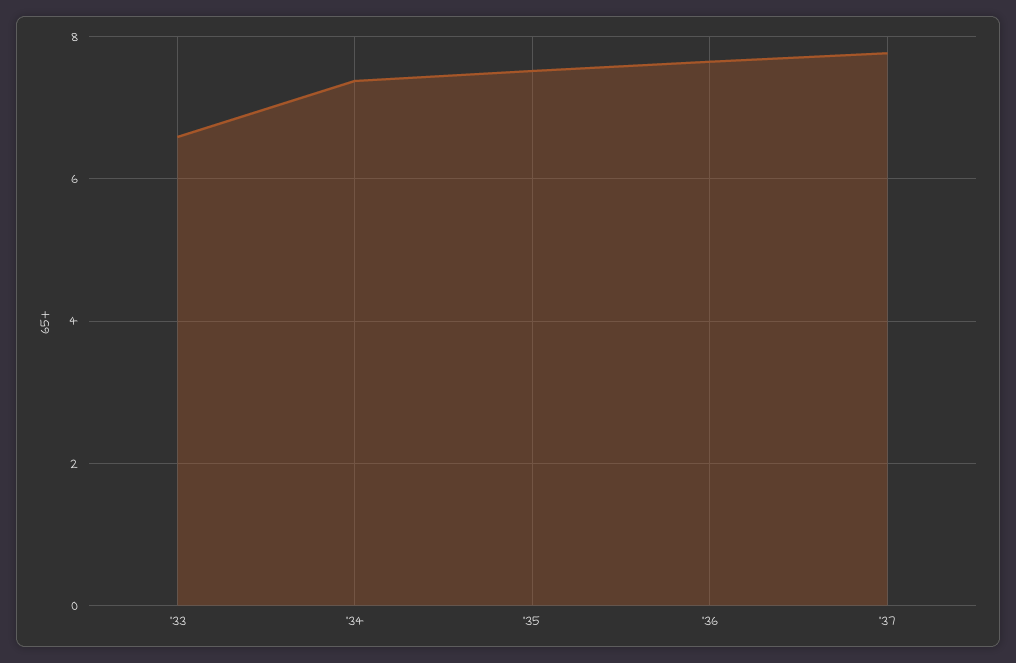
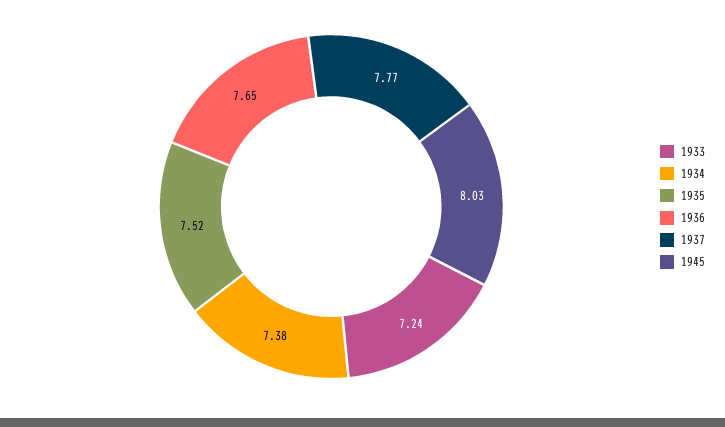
'33: 6.6 -> 7.24
1945: none -> 8.03

